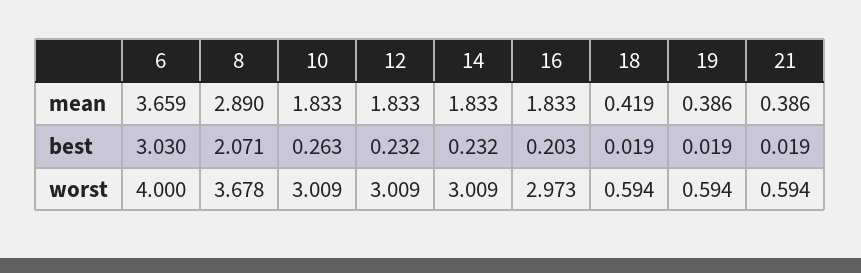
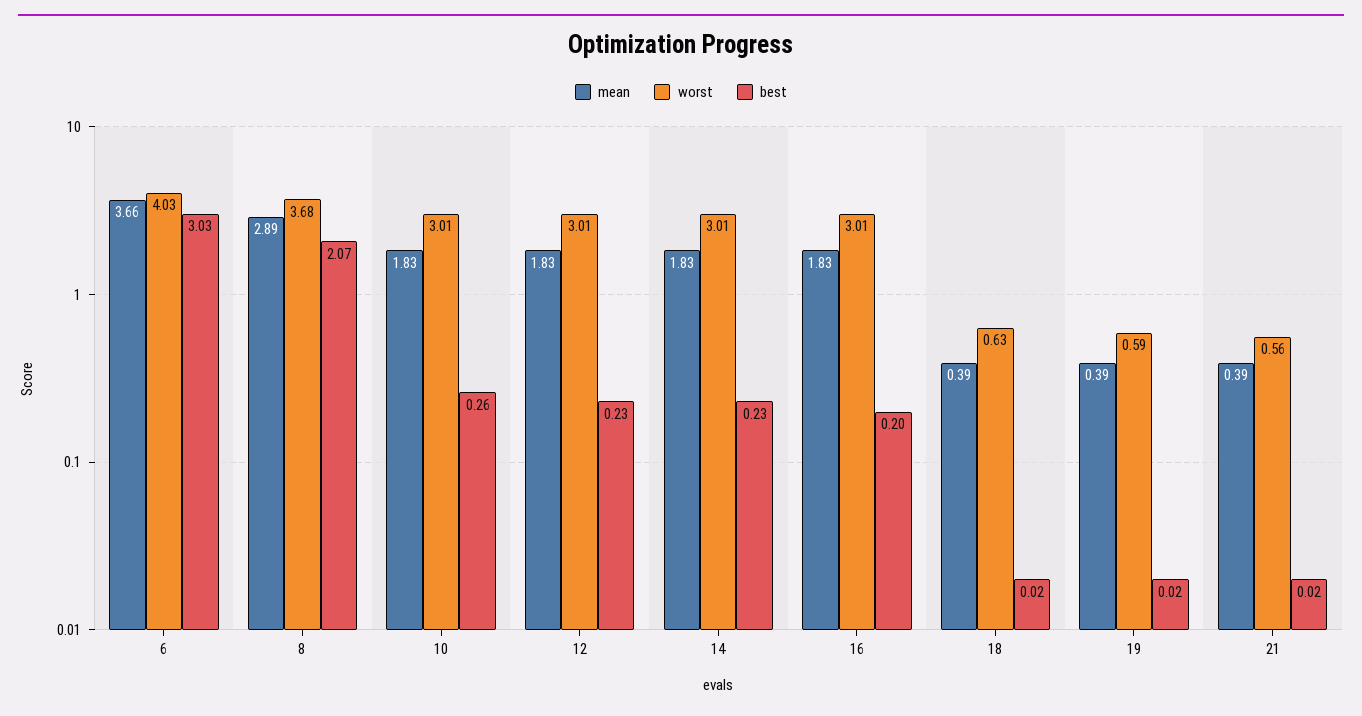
mean, 18: 0.419 -> 0.39
worst, 6: 4 -> 4.03
worst, 16: 2.973 -> 3.01
worst, 18: 0.594 -> 0.63
worst, 21: 0.594 -> 0.56

